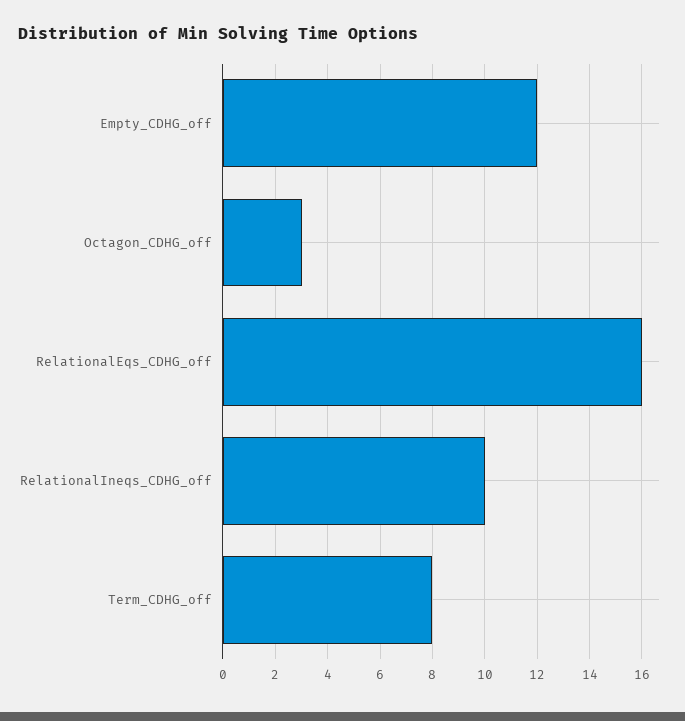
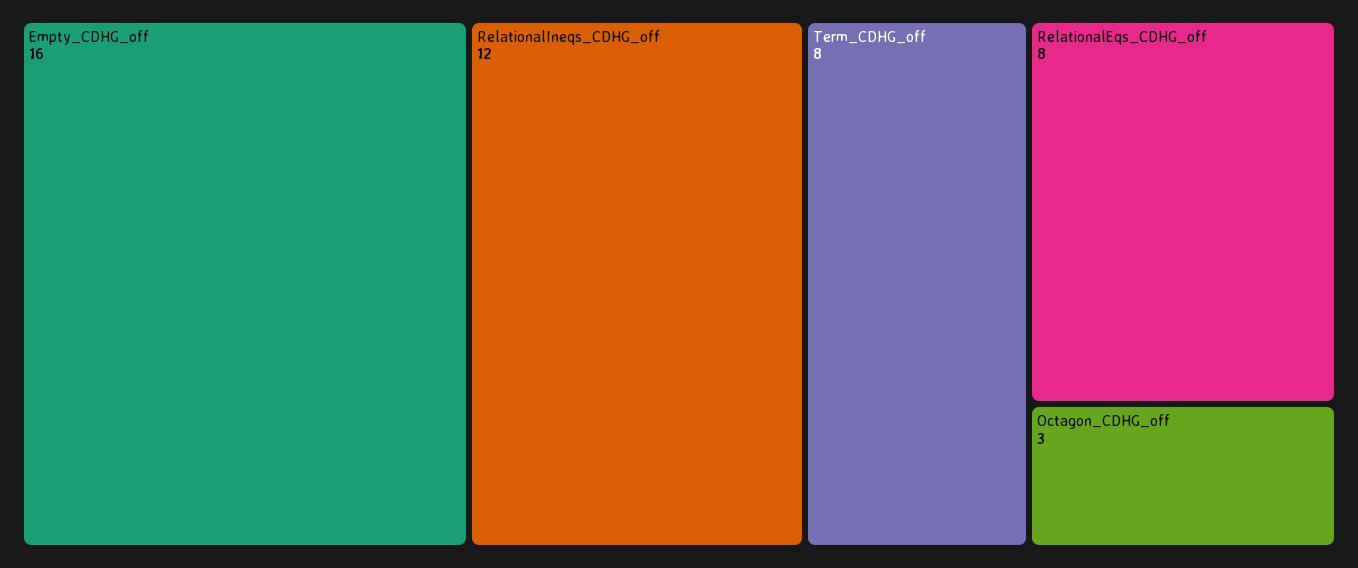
Empty_CDHG_off: 12 -> 16
RelationalEqs_CDHG_off: 16 -> 8
RelationalIneqs_CDHG_off: 10 -> 12

